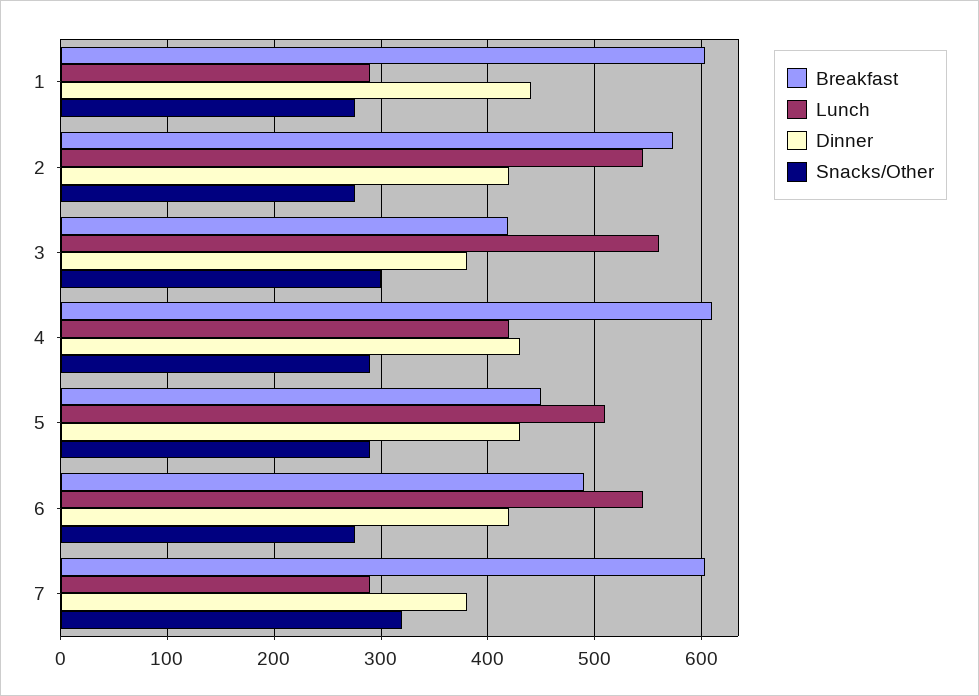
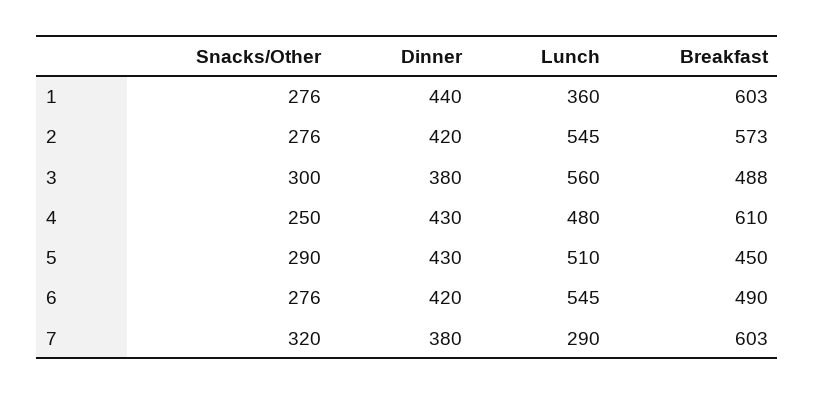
Lunch, 1: 290 -> 360
Breakfast, 3: 420 -> 488
Lunch, 4: 420 -> 480
Snacks/Other, 4: 290 -> 250

